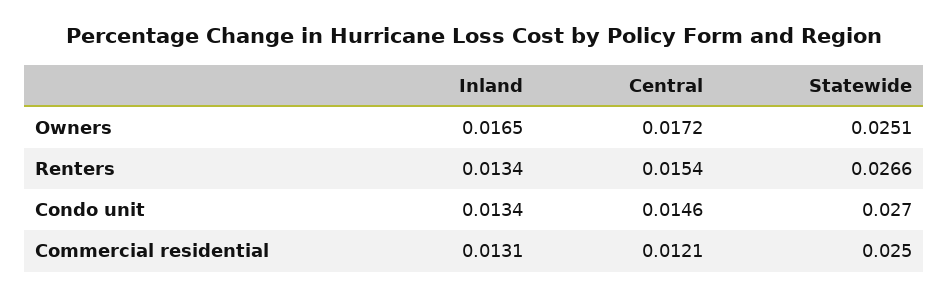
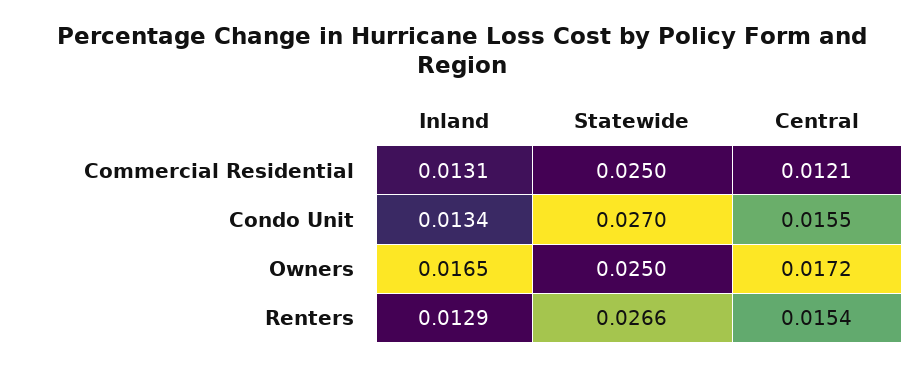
Statewide, Owners: 0.0251 -> 0.025
Inland, Renters: 0.0134 -> 0.0129
Central, Condo unit: 0.0146 -> 0.0155

